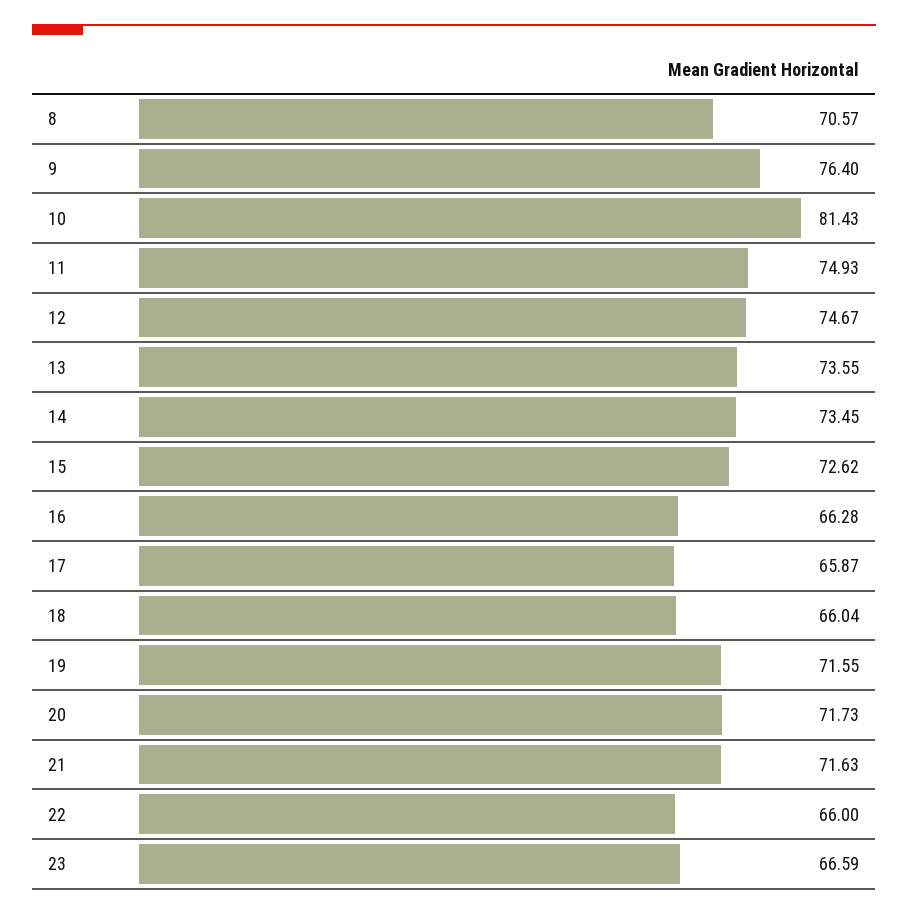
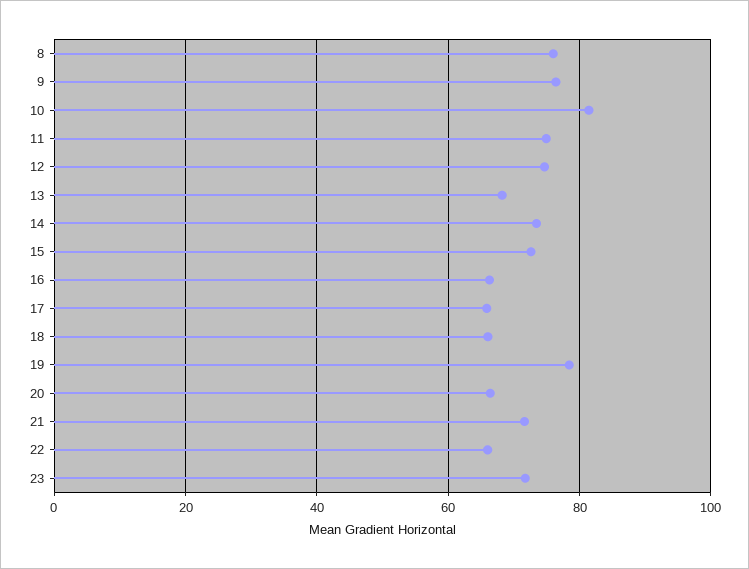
8: 70.57 -> 76
13: 73.55 -> 68
19: 71.55 -> 78
20: 71.73 -> 66
23: 66.59 -> 72

